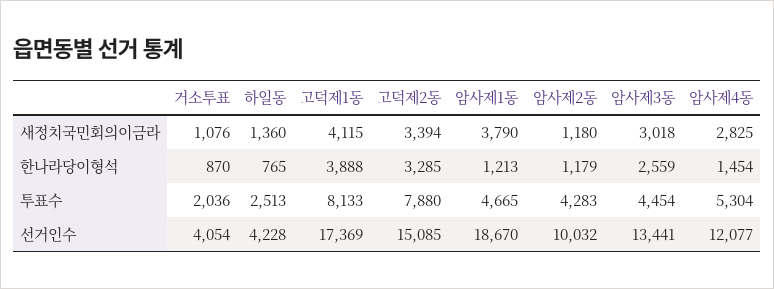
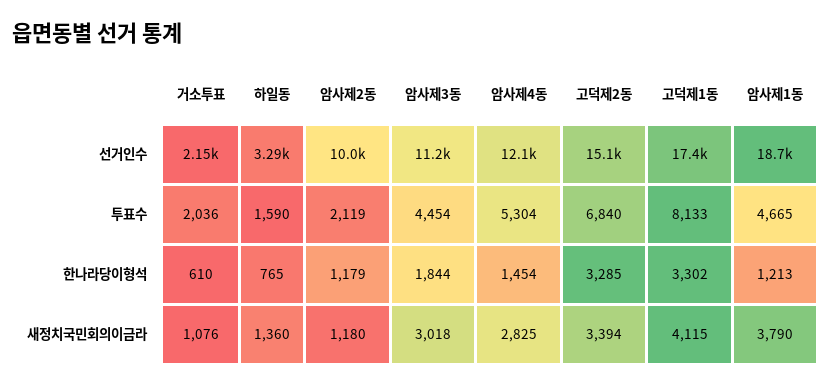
거소투표, 한나라당이형석: 870 -> 610
고덕제1동, 한나라당이형석: 3888 -> 3302
암사제3동, 한나라당이형석: 2559 -> 1844
하일동, 투표수: 2513 -> 1590
고덕제2동, 투표수: 7880 -> 6840
암사제2동, 투표수: 4283 -> 2119
거소투표, 선거인수: 4054 -> 2150
하일동, 선거인수: 4228 -> 3290
암사제3동, 선거인수: 13441 -> 11200

